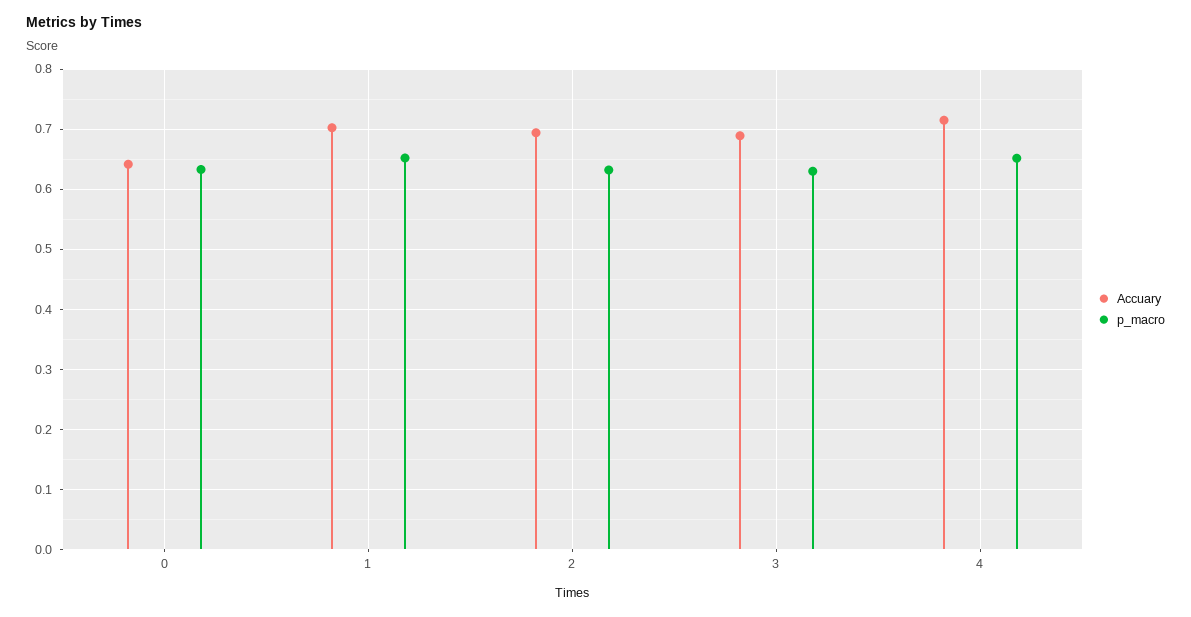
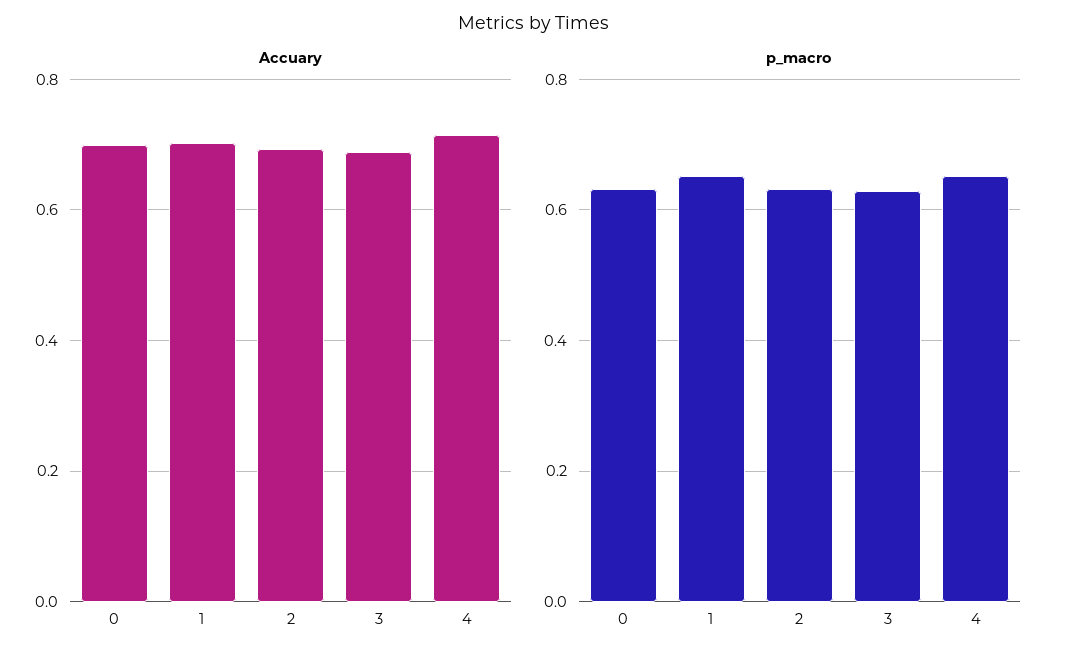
Accuary, 0: 0.64 -> 0.7

